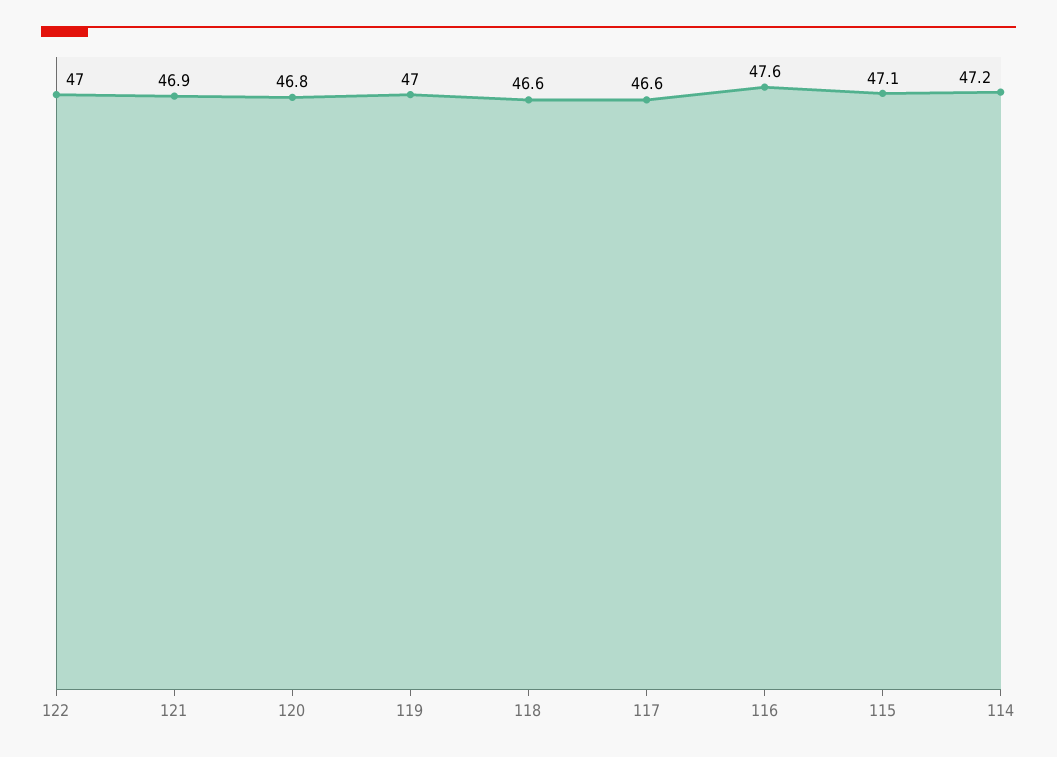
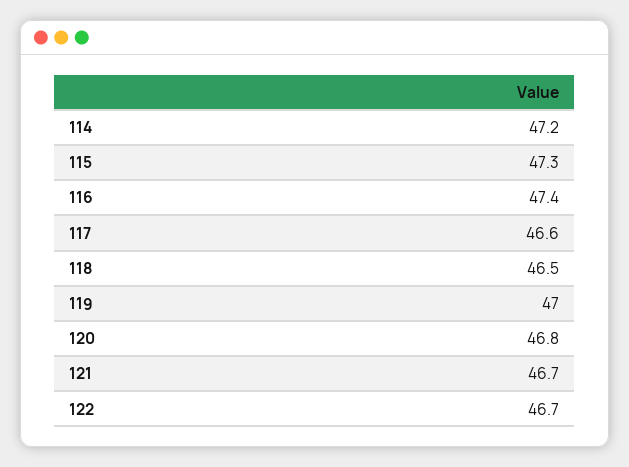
122: 47 -> 46.7
121: 46.9 -> 46.7
118: 46.6 -> 46.5
116: 47.6 -> 47.4
115: 47.1 -> 47.3

